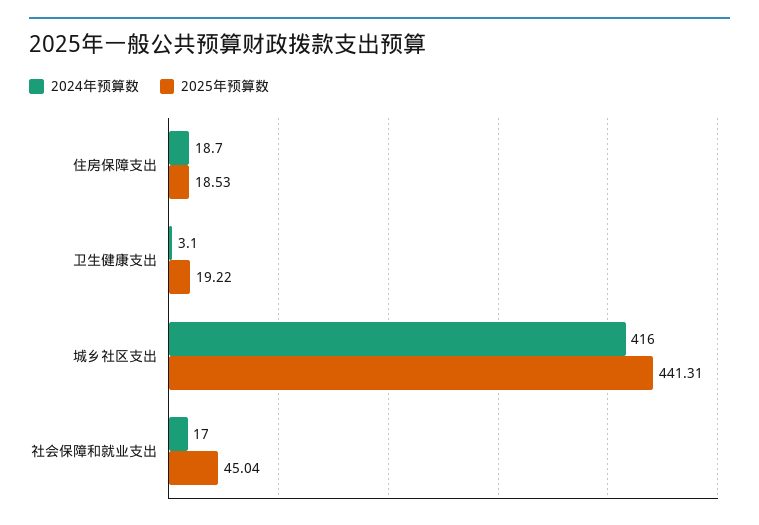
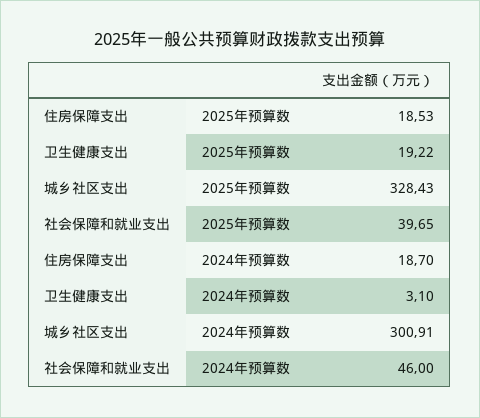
2024年预算数, 城乡社区支出: 416 -> 300.91
2025年预算数, 城乡社区支出: 441.31 -> 328.43
2024年预算数, 社会保障和就业支出: 17 -> 46
2025年预算数, 社会保障和就业支出: 45.04 -> 39.65

